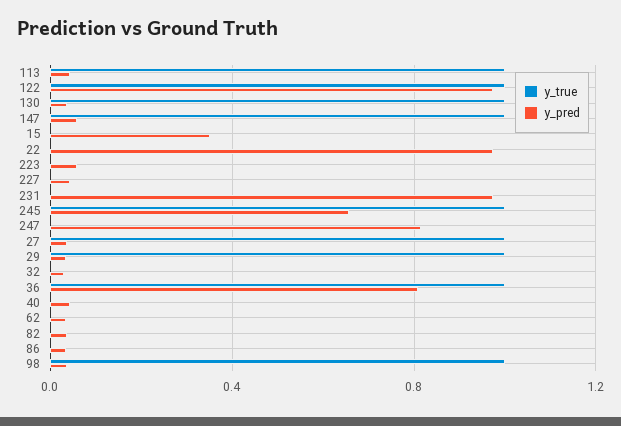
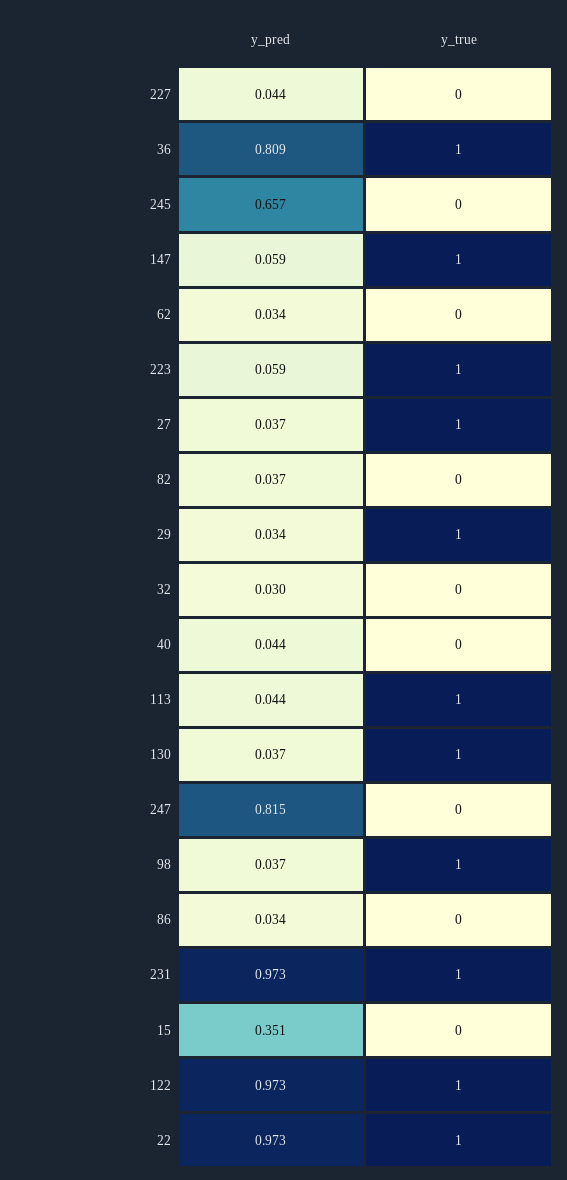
y_true, 22: 0 -> 1
y_true, 223: 0 -> 1
y_true, 231: 0 -> 1
y_true, 245: 1 -> 0

